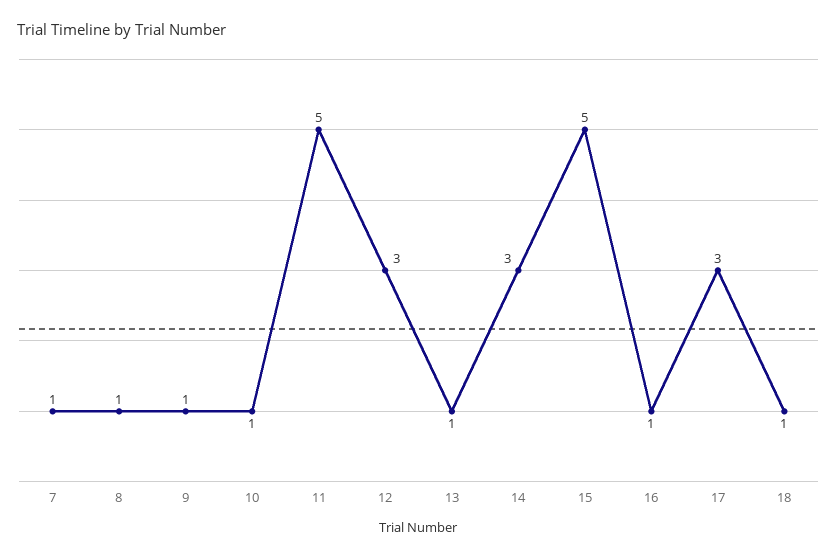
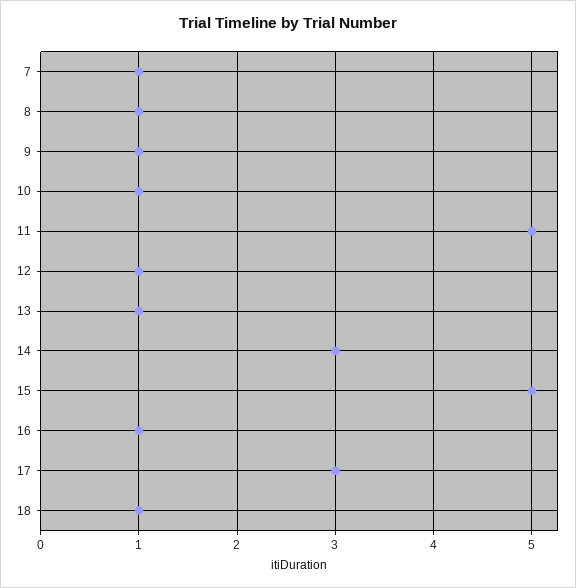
12: 3 -> 1

